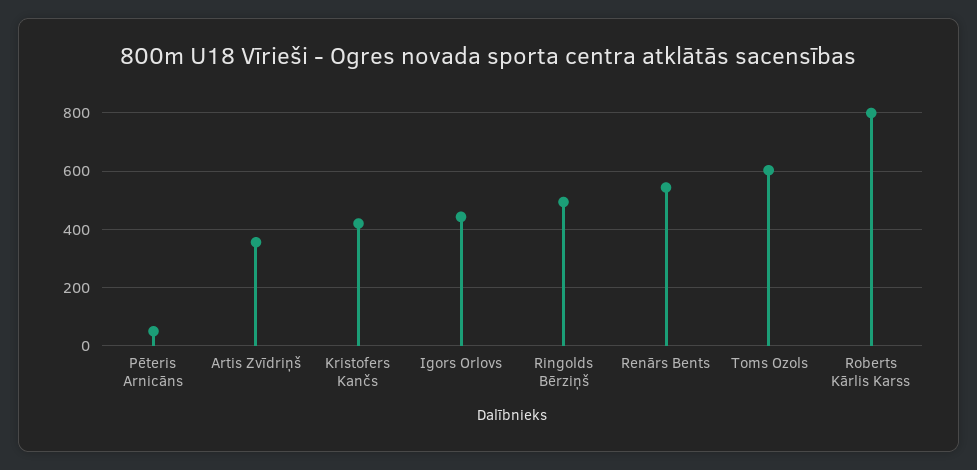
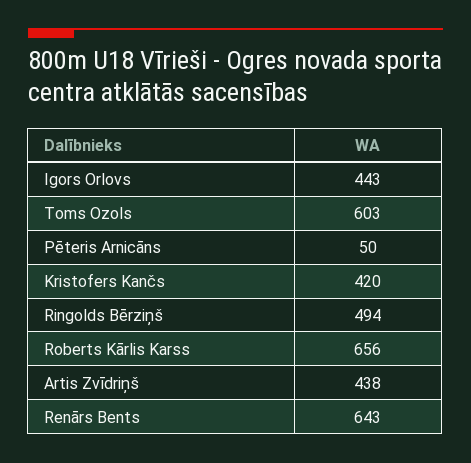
Artis Zvīdriņš: 350 -> 438
Renārs Bents: 550 -> 643
Roberts Kārlis Karss: 800 -> 656

